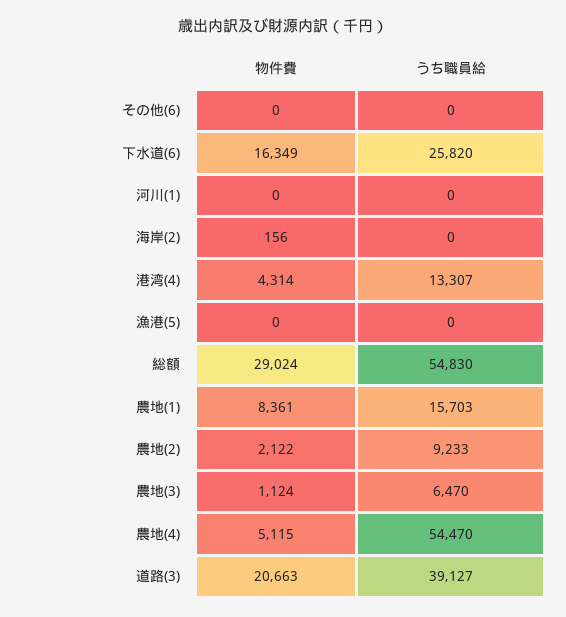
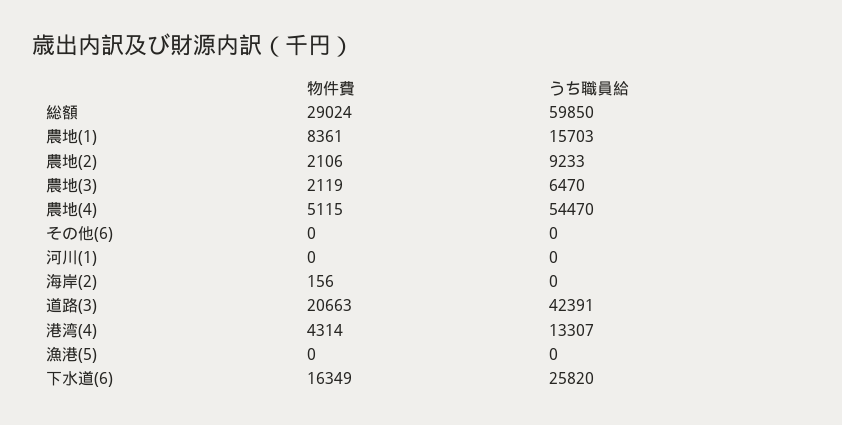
うち職員給, 総額: 54830 -> 59850
物件費, 農地(2): 2122 -> 2106
物件費, 農地(3): 1124 -> 2119
うち職員給, 道路(3): 39127 -> 42391

